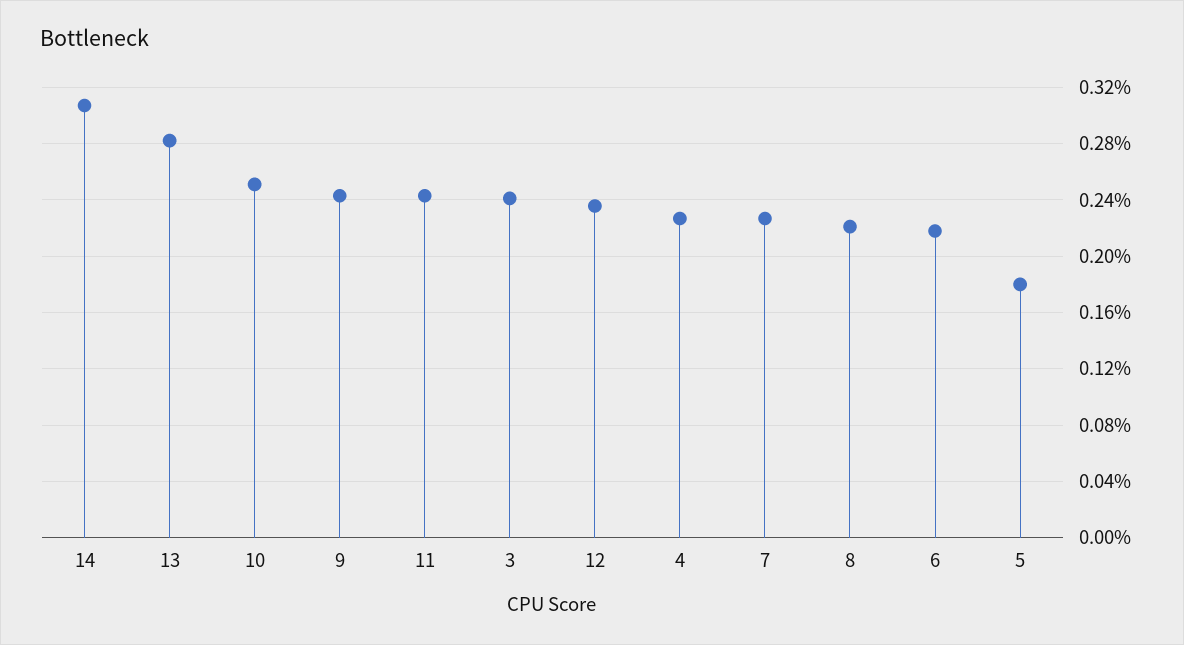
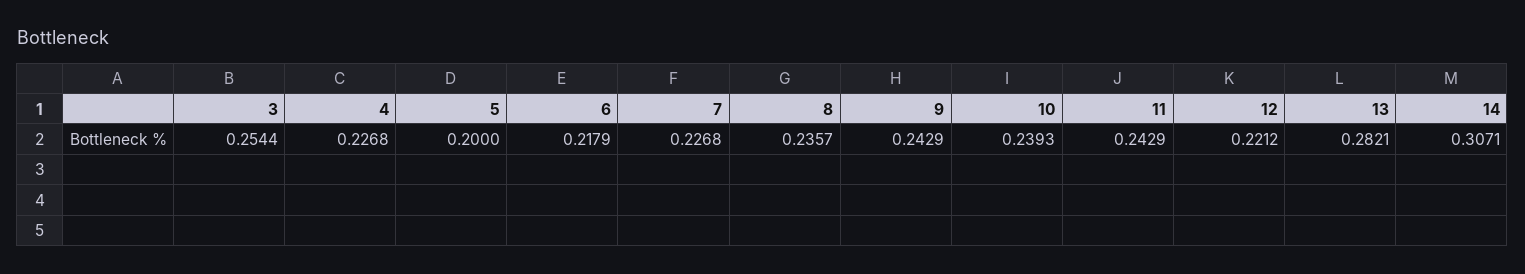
10: 0.25 -> 0.2393
3: 0.24 -> 0.2544
12: 0.235 -> 0.2212
8: 0.22 -> 0.2357
5: 0.18 -> 0.2

